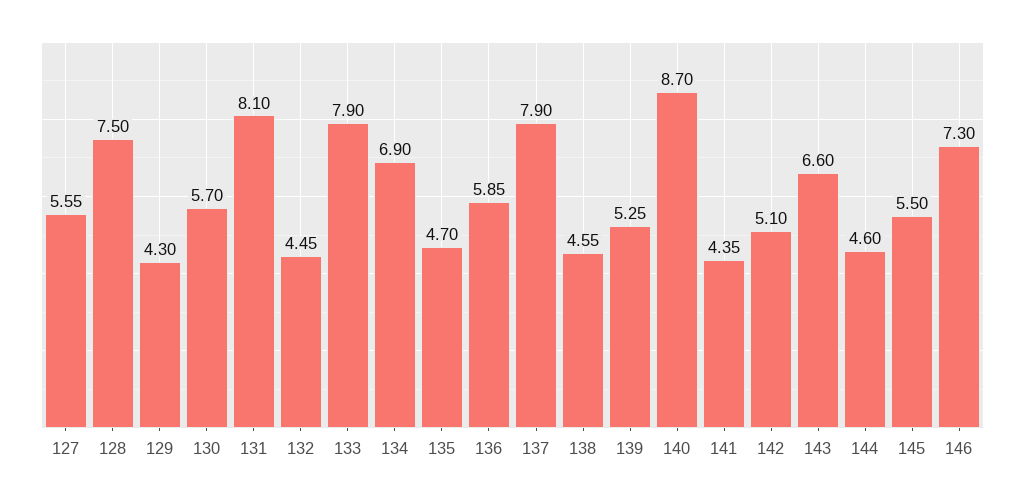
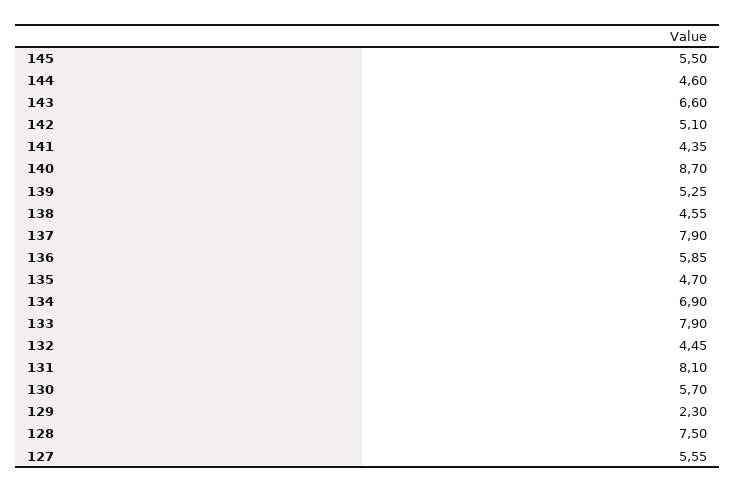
129: 4.3 -> 2.3
146: 7.3 -> none

